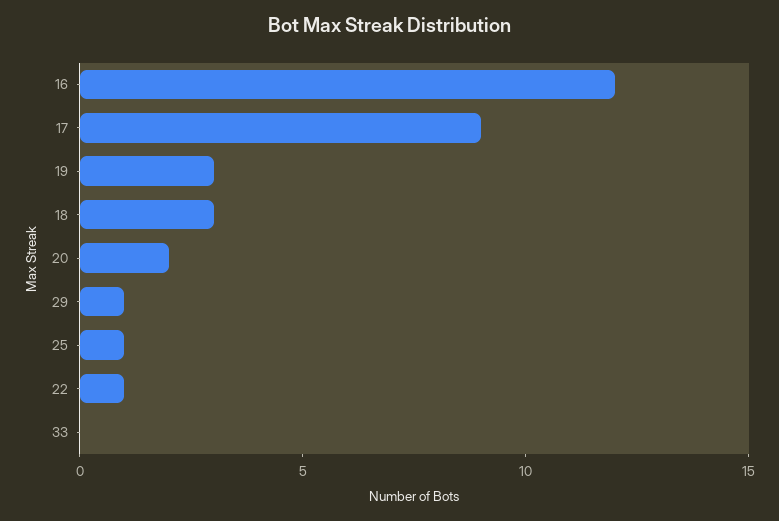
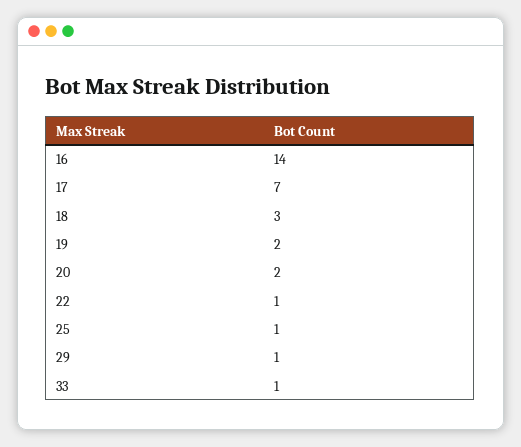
16: 12 -> 14
17: 9 -> 7
19: 3 -> 2
33: 0 -> 1

